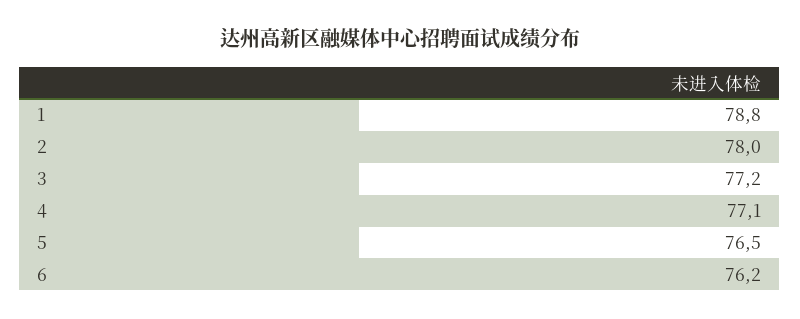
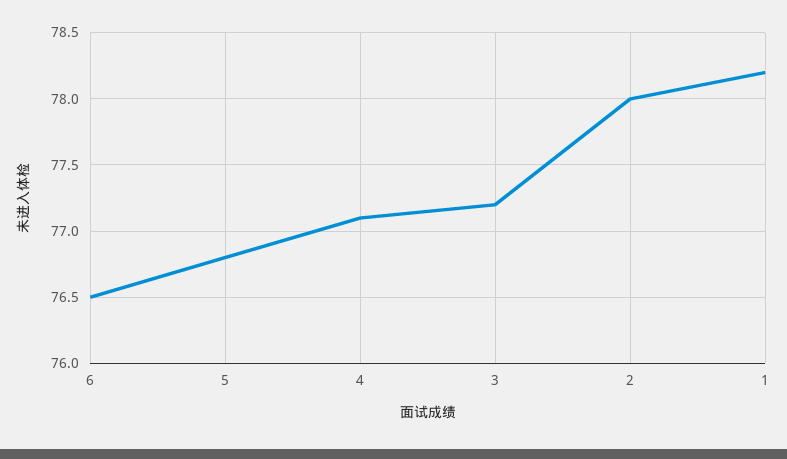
1: 78.8 -> 78.2
5: 76.5 -> 76.8
6: 76.2 -> 76.5

